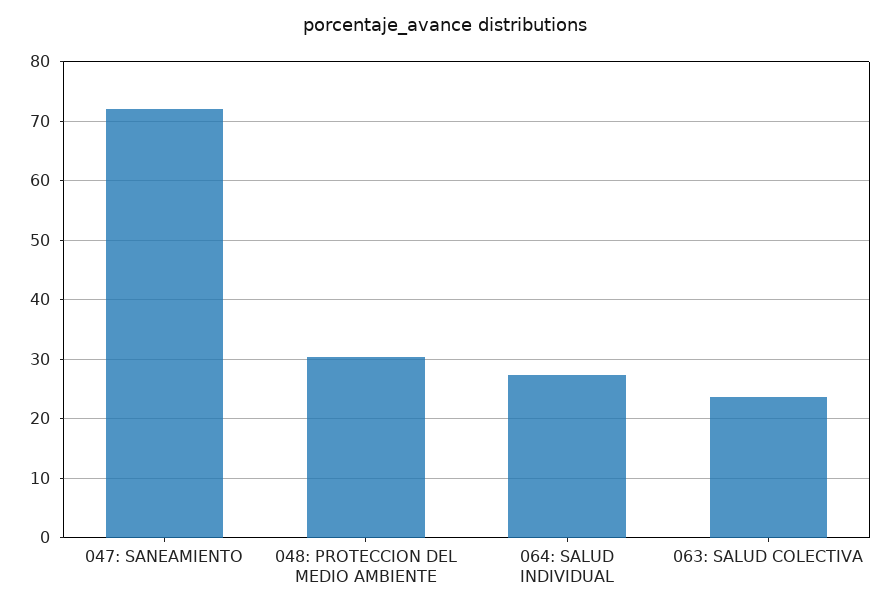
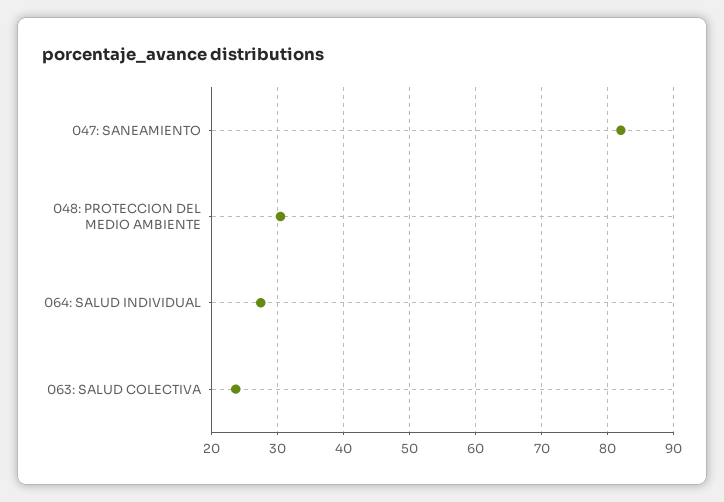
047: SANEAMIENTO: 72 -> 82

